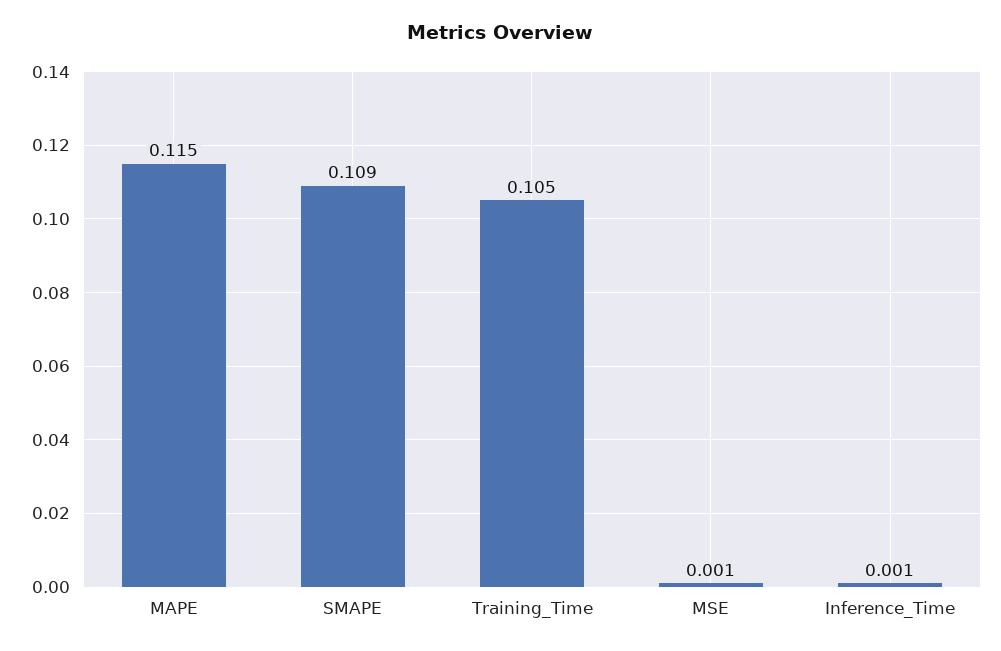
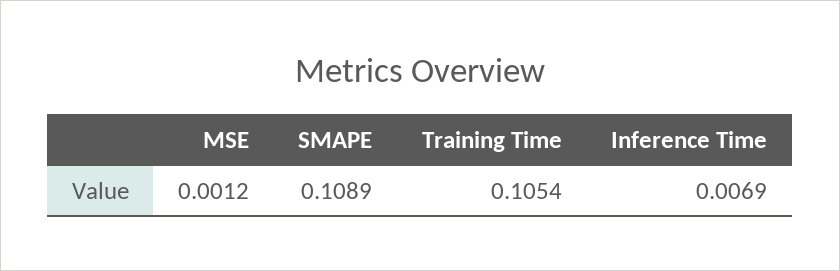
MAPE: 0.115 -> none
Inference_Time: 0.001 -> 0.0069

